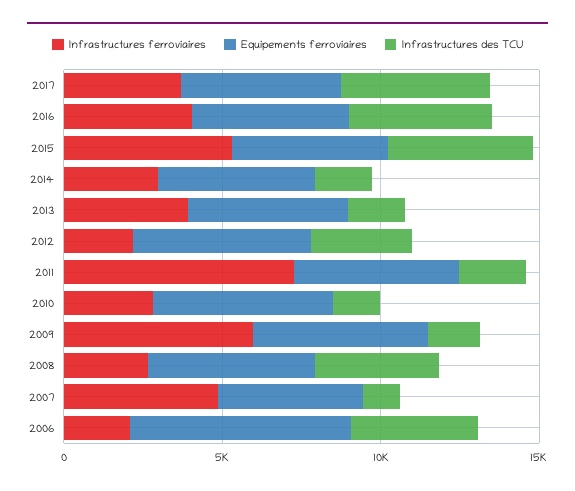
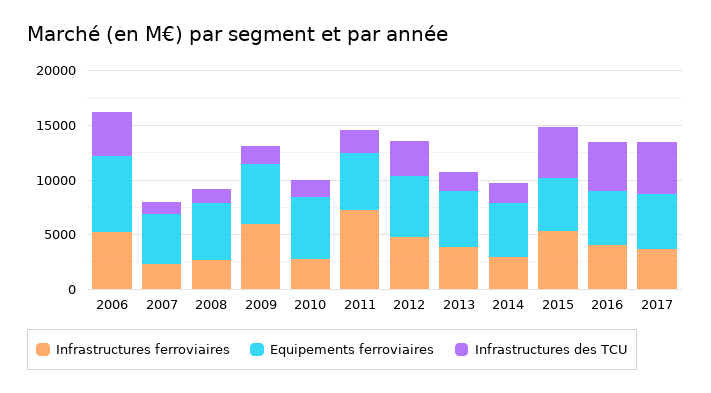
Infrastructures ferroviaires, 2012: 2000 -> 5000
Infrastructures des TCU, 2008: 4000 -> 1000
Infrastructures ferroviaires, 2007: 5000 -> 2000
Infrastructures ferroviaires, 2006: 2000 -> 5000

